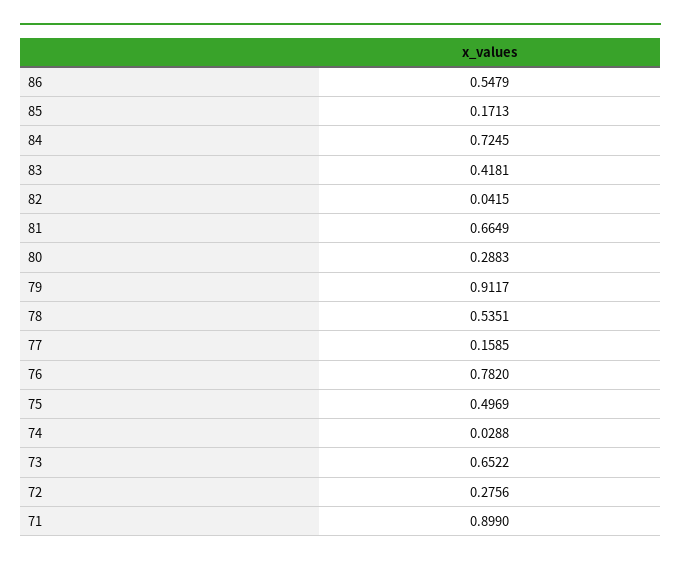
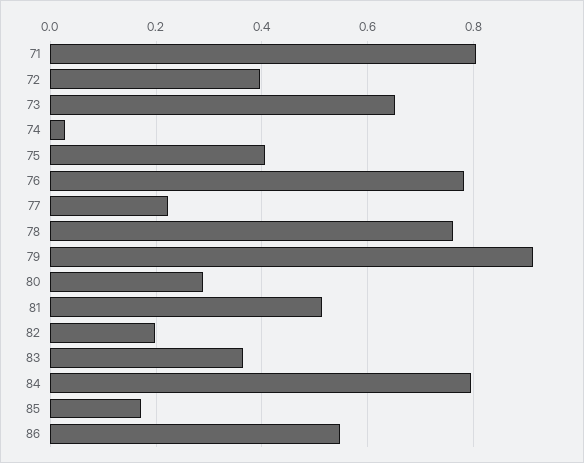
84: 0.7245 -> 0.8
83: 0.4181 -> 0.36
82: 0.0415 -> 0.2
81: 0.6649 -> 0.52
78: 0.5351 -> 0.76
77: 0.1585 -> 0.22
75: 0.4969 -> 0.4
72: 0.2756 -> 0.4
71: 0.899 -> 0.8

